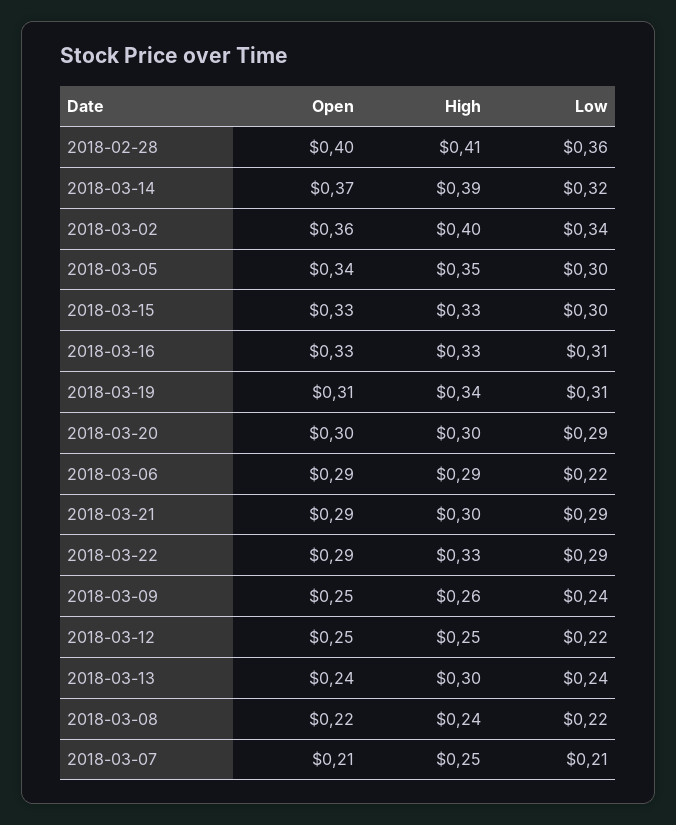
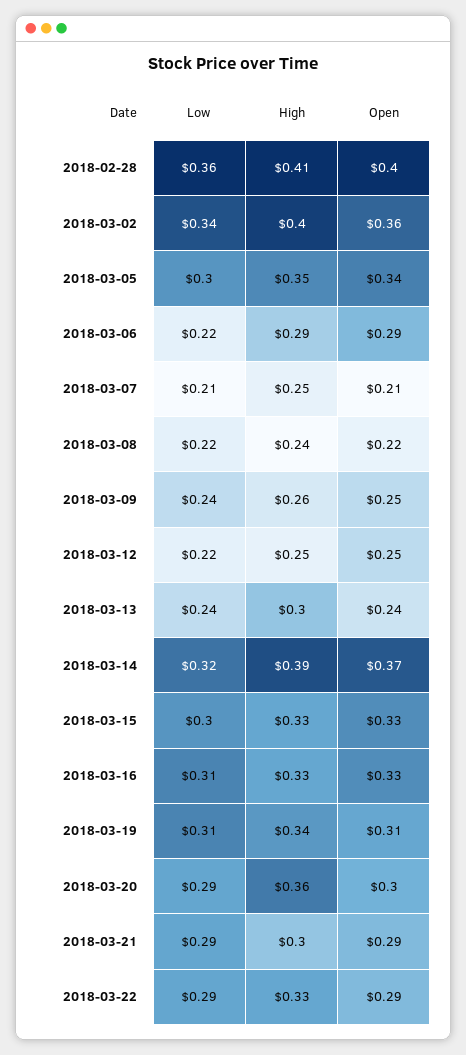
High, 2018-03-20: 0.3 -> 0.36

